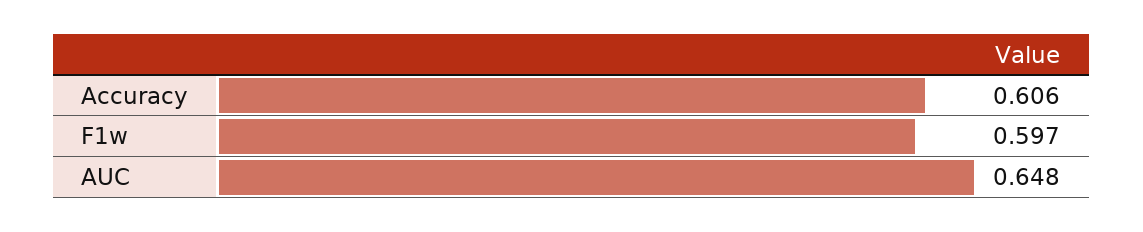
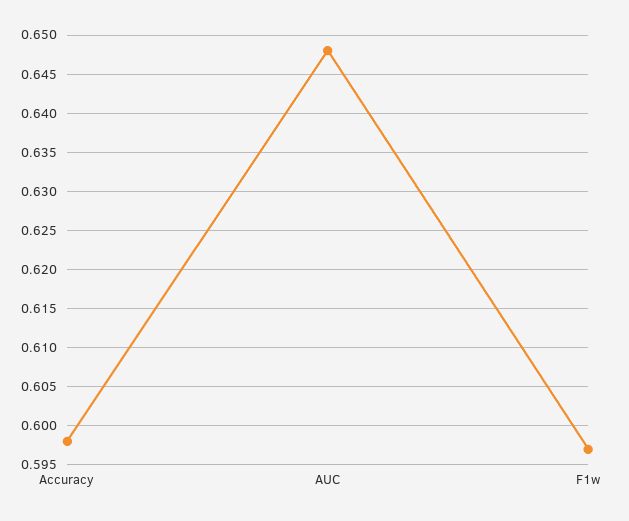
Accuracy: 0.606 -> 0.598

